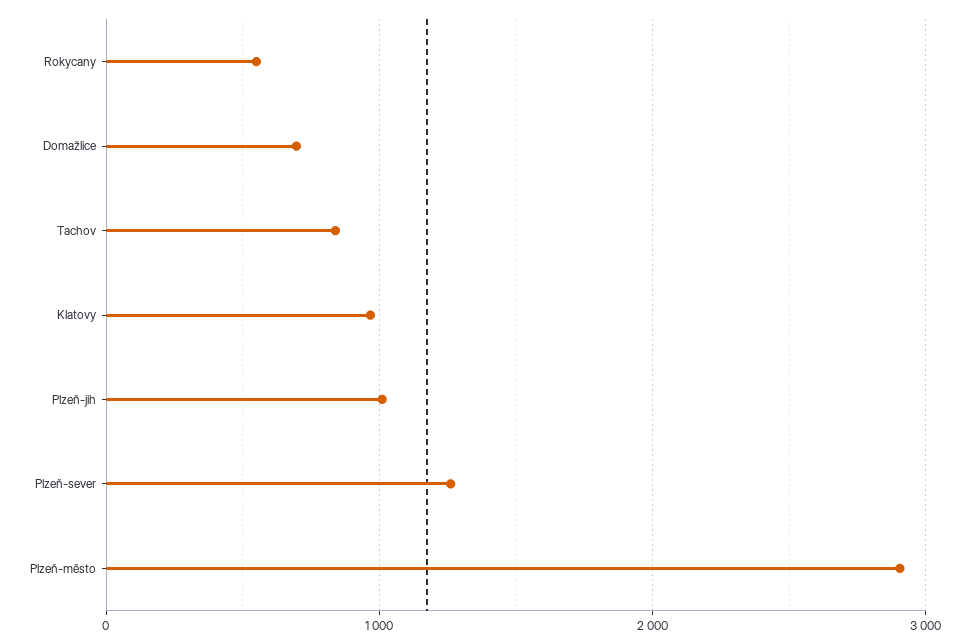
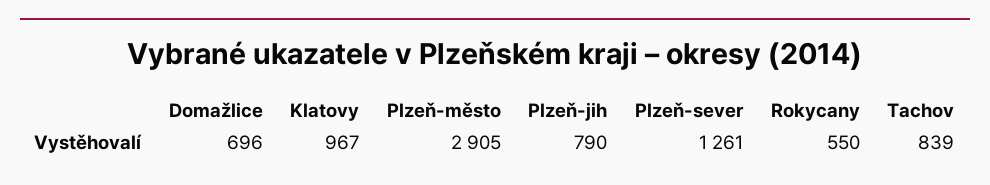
Plzeň-jih: 1000 -> 790

